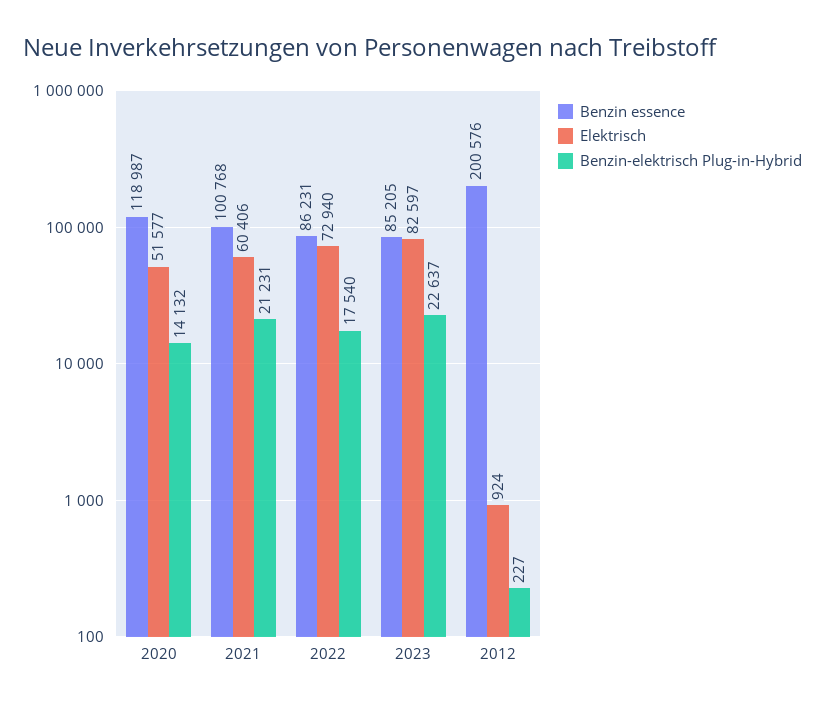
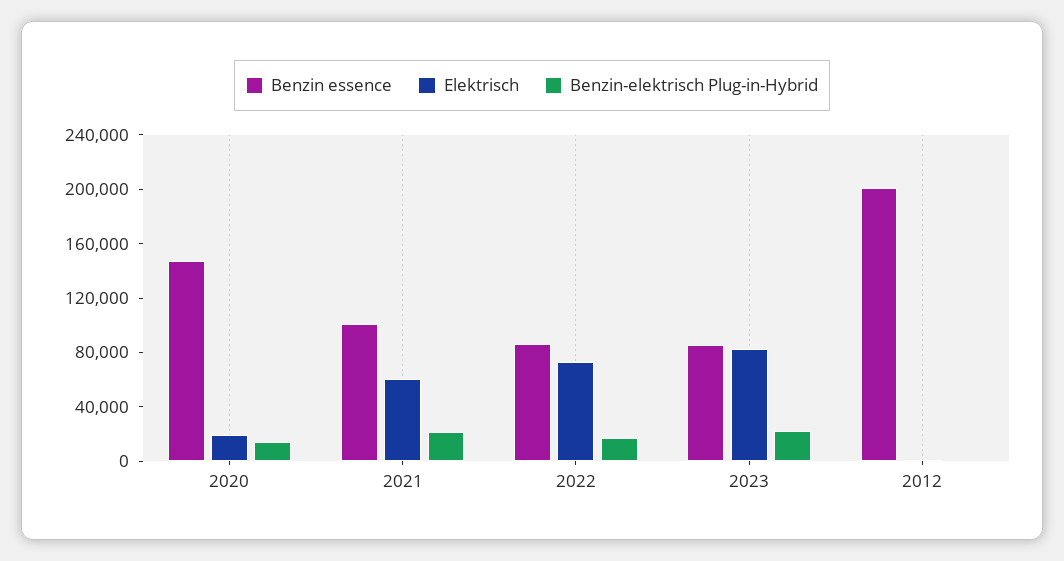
Benzin essence, 2020: 118987 -> 150000
Elektrisch, 2020: 51577 -> 20000

